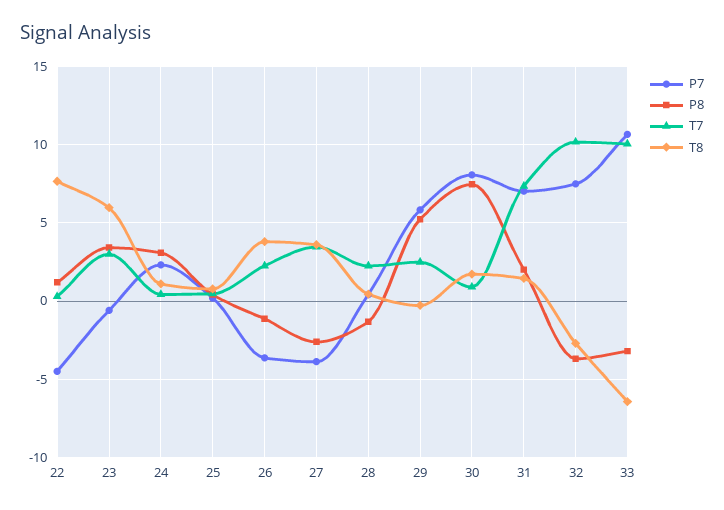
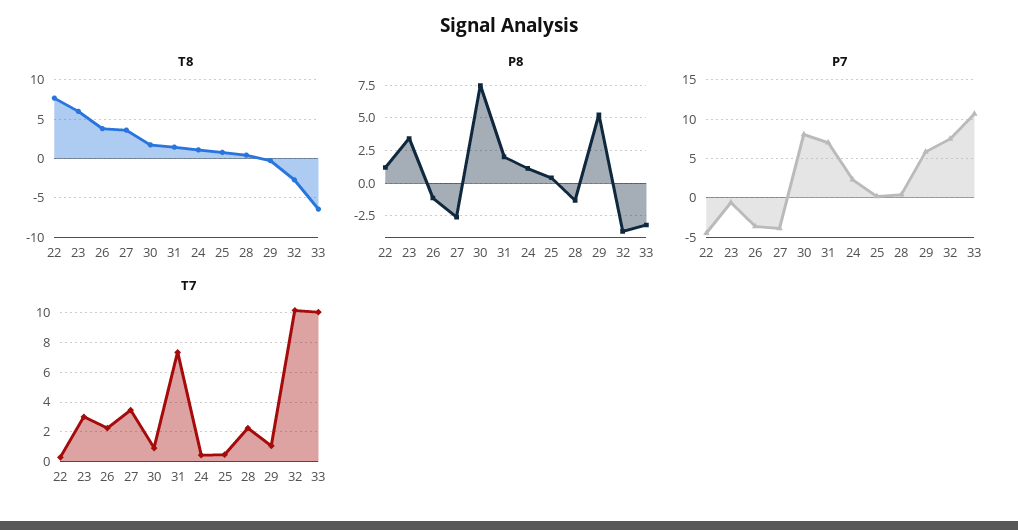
P8, 24: 3 -> 1
T7, 29: 2.5 -> 1

